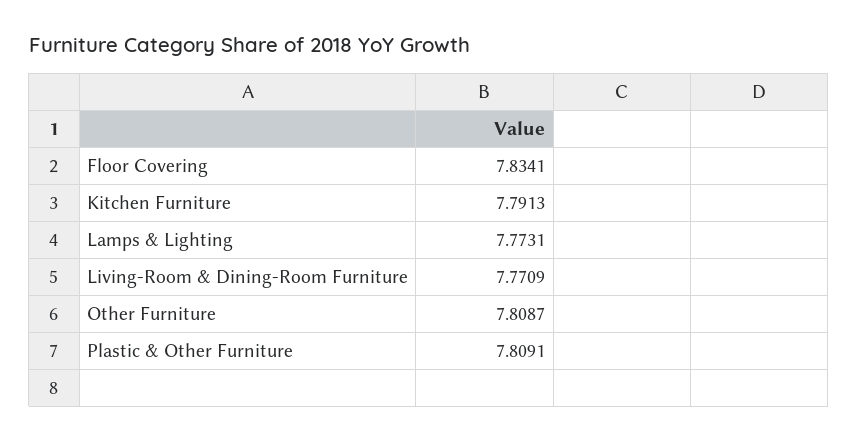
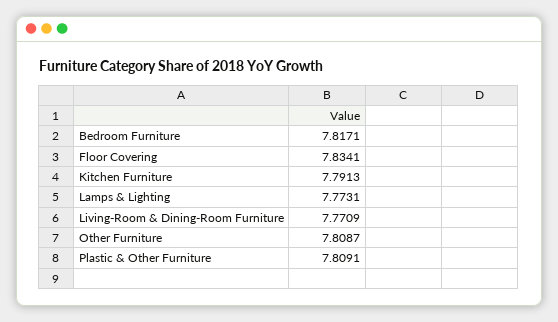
Bedroom Furniture: none -> 7.8171

